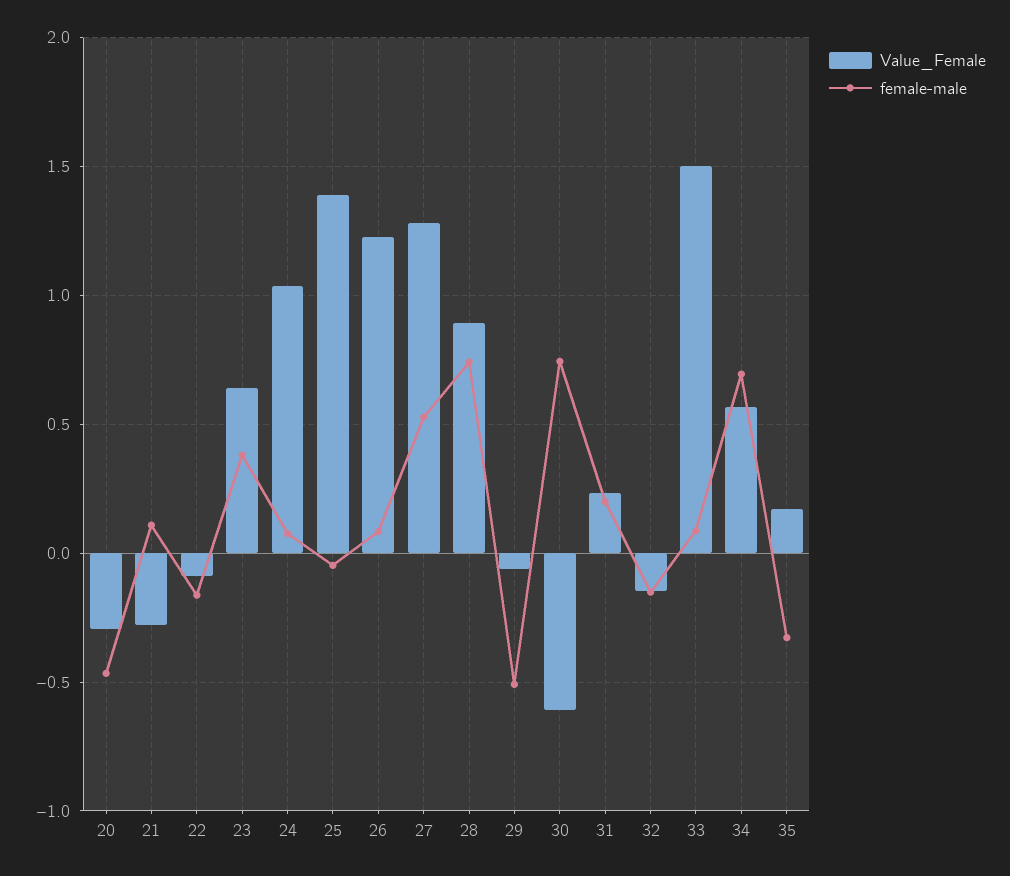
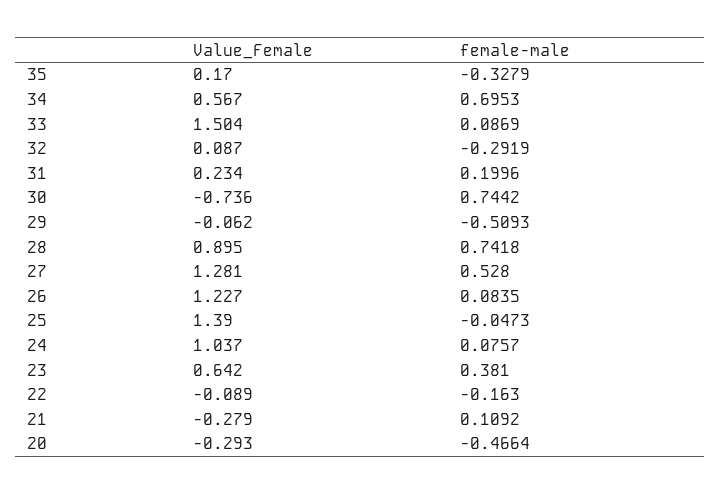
Value_Female, 30: -0.6 -> -0.736
Value_Female, 32: -0.15 -> 0.087
female-male, 32: -0.15 -> -0.2919

